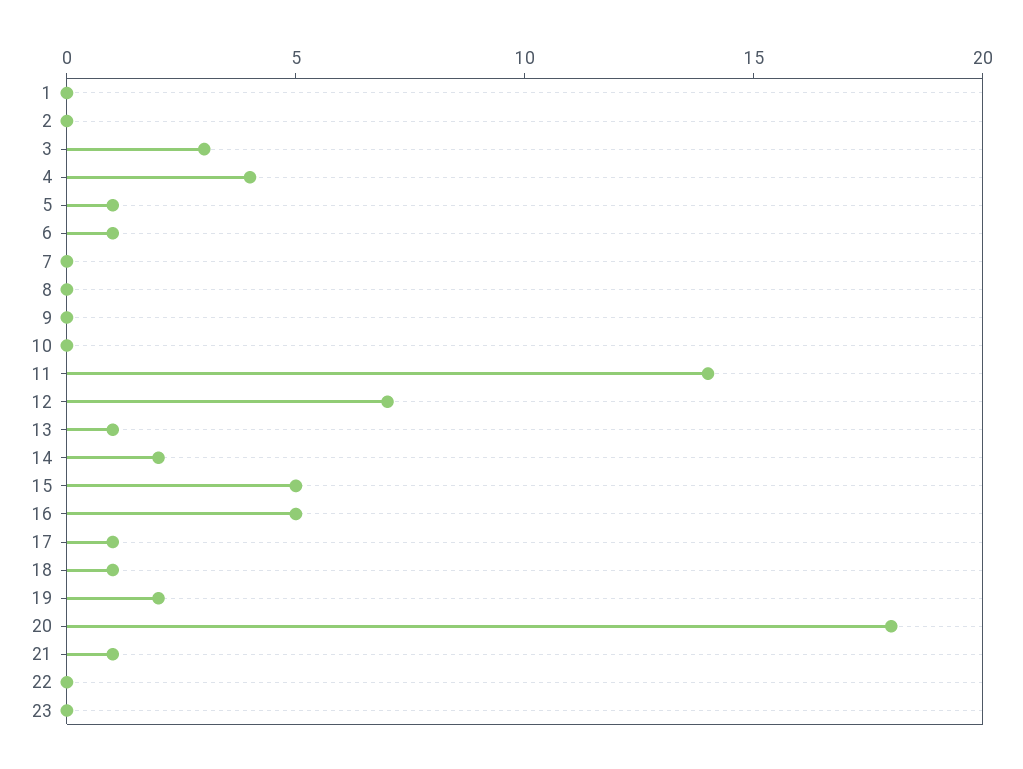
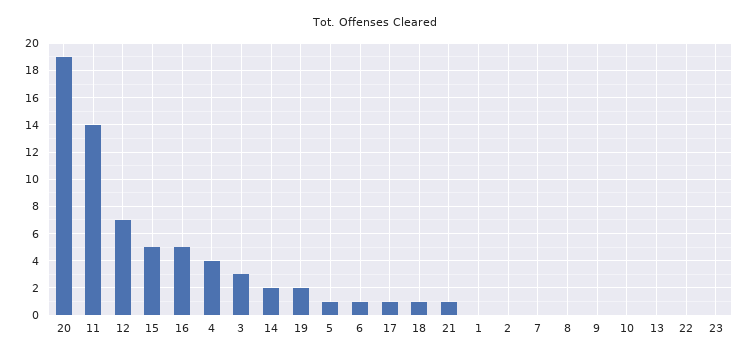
13: 1 -> 0
20: 18 -> 19

